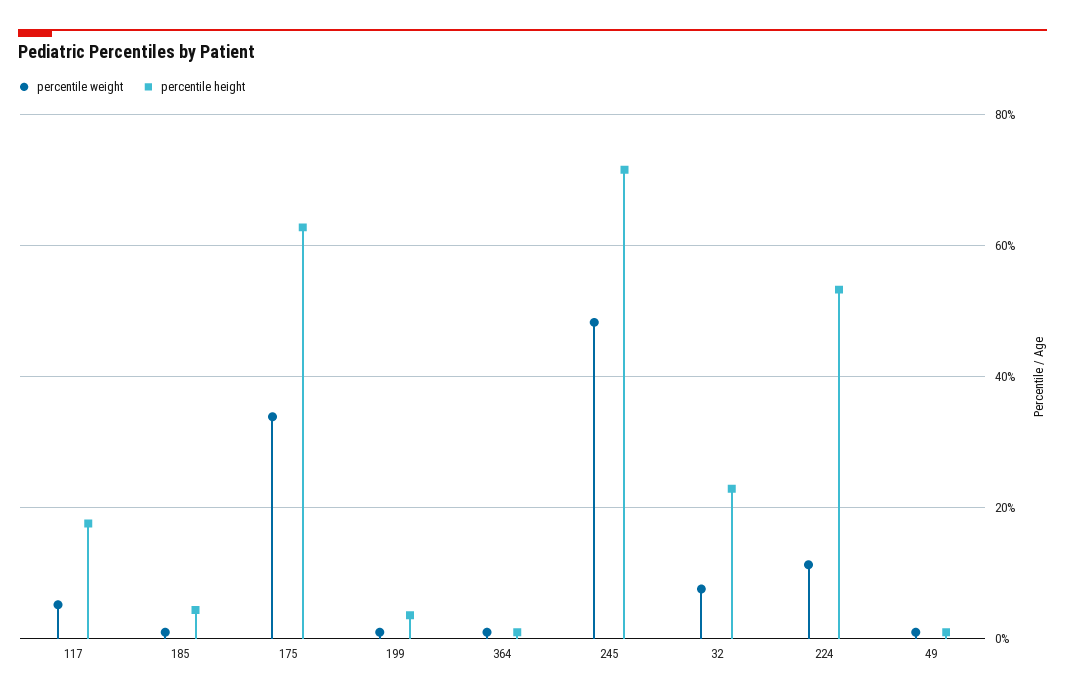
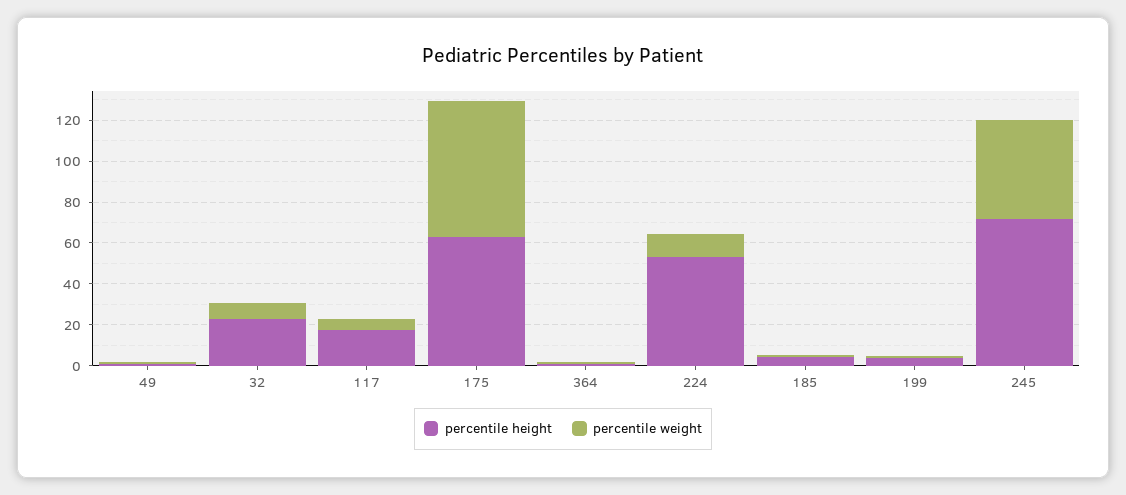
percentile weight, 175: 34 -> 65

